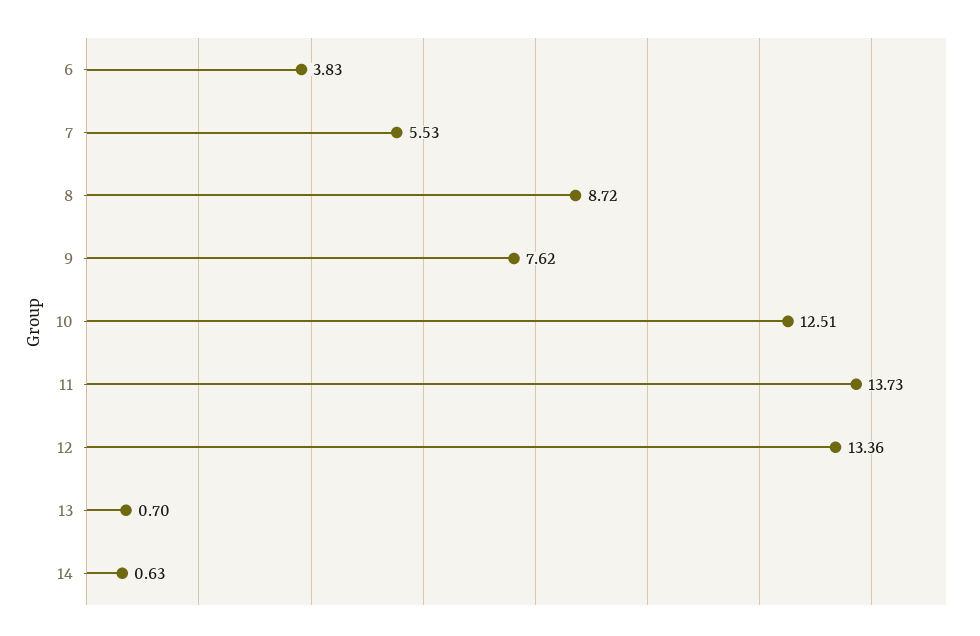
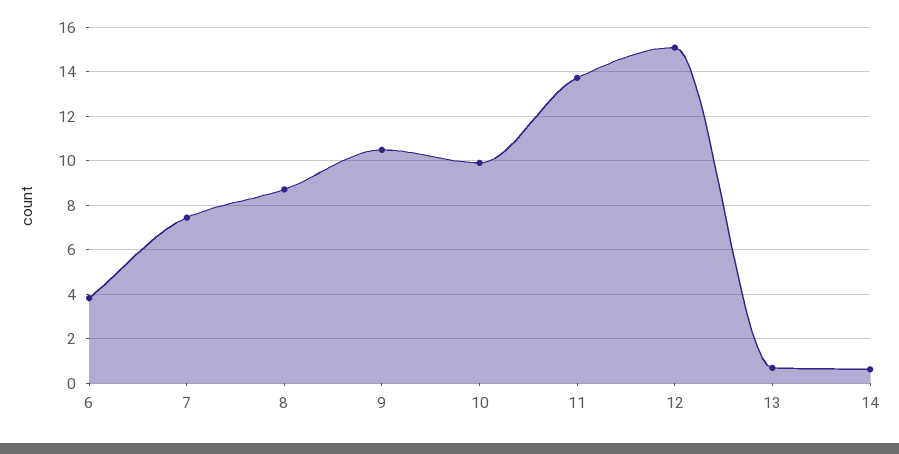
7: 5.53 -> 7.5
9: 7.62 -> 10.5
10: 12.51 -> 10
12: 13.36 -> 15

